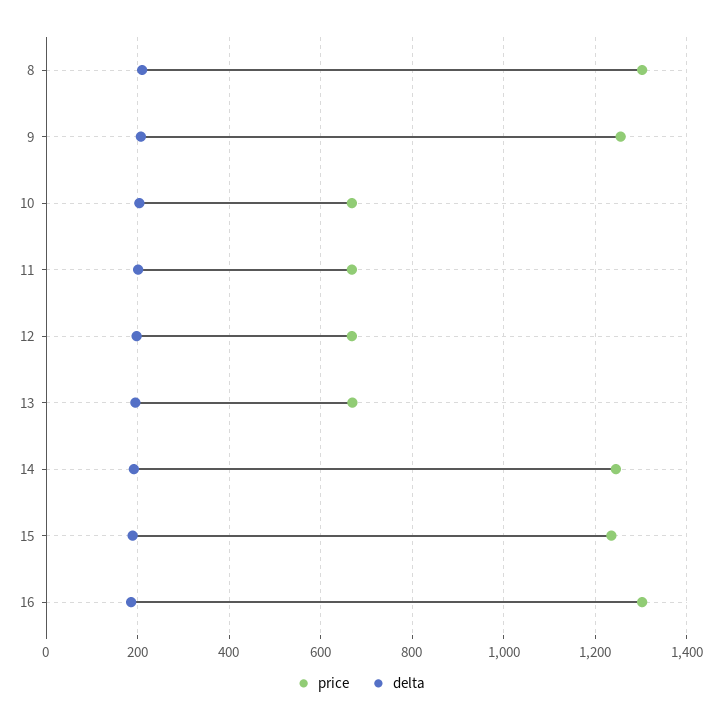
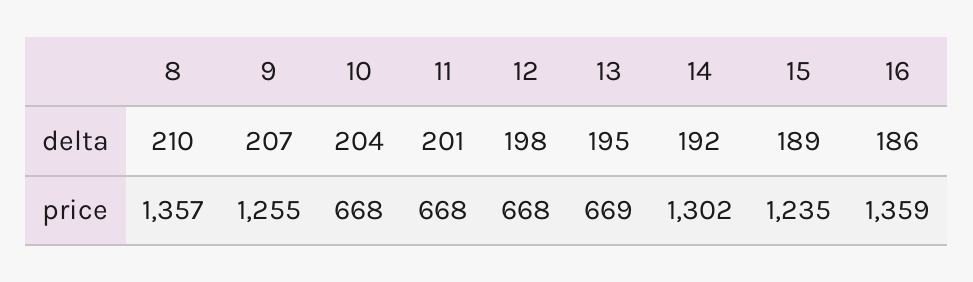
price, 8: 1300 -> 1357
price, 14: 1240 -> 1302
price, 16: 1300 -> 1359

